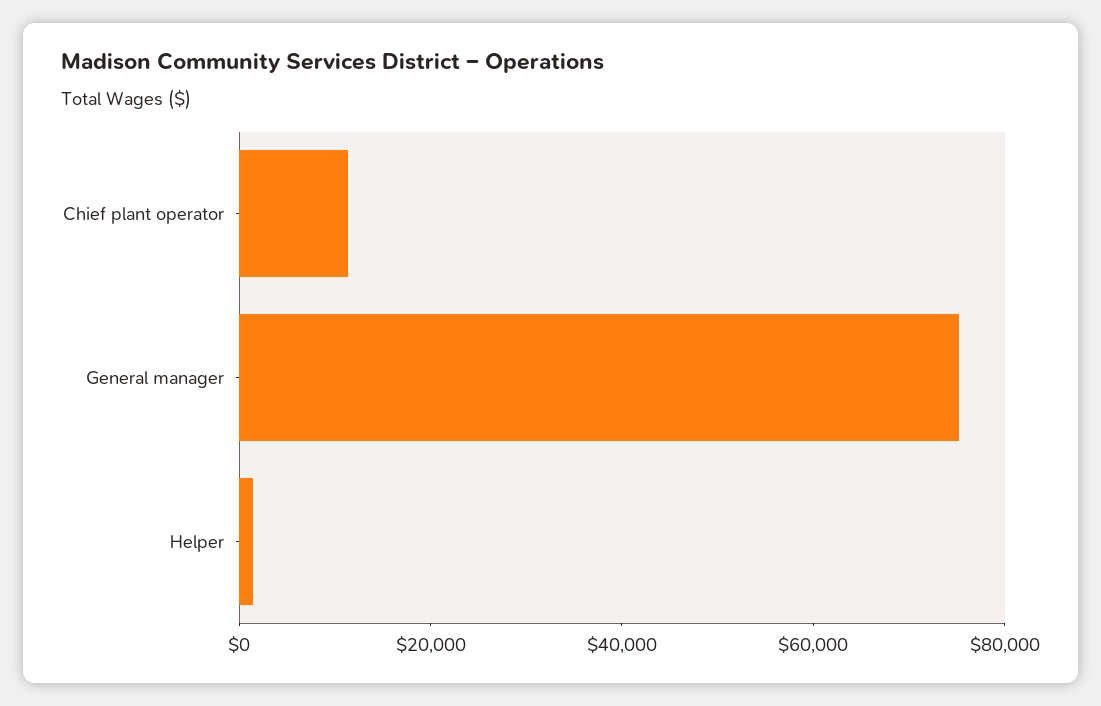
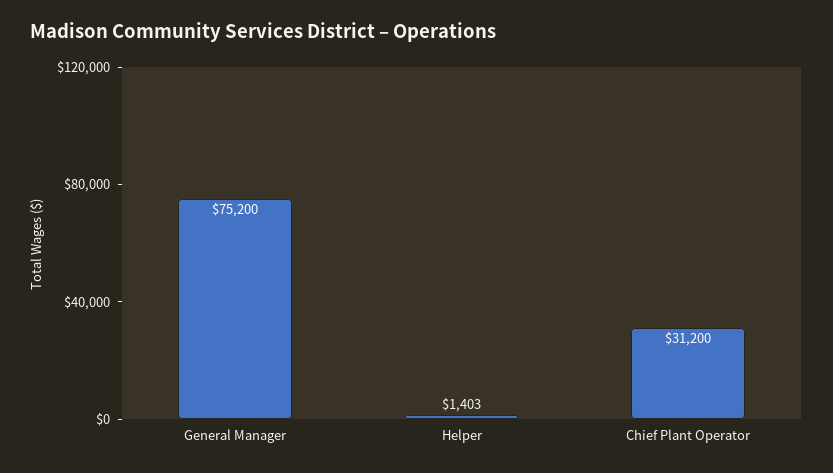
Chief plant operator: 10000 -> 31200

